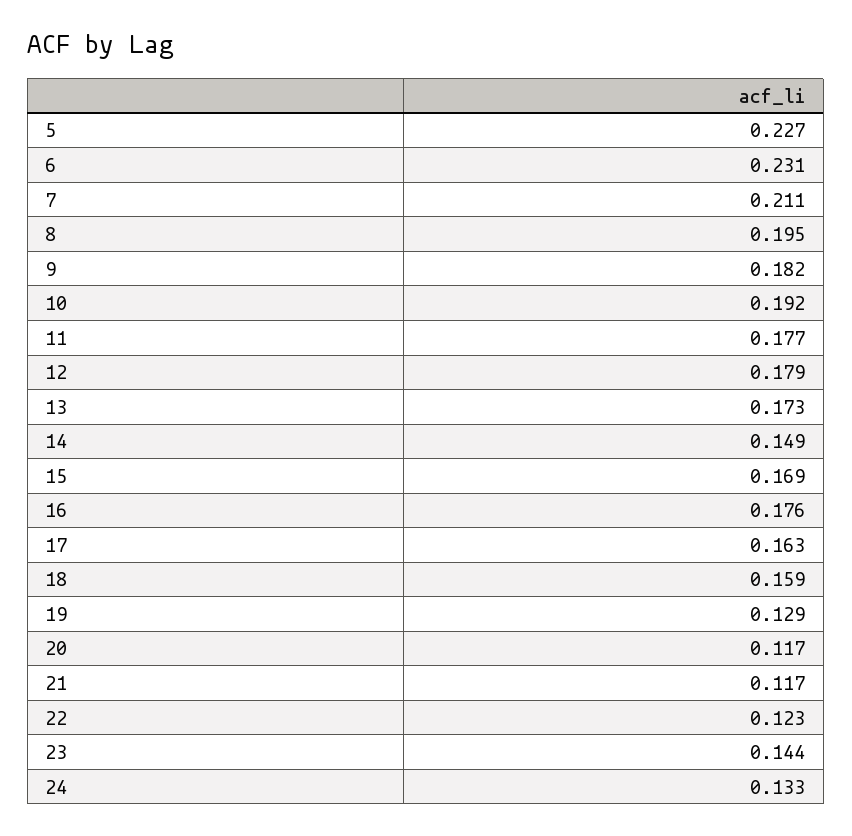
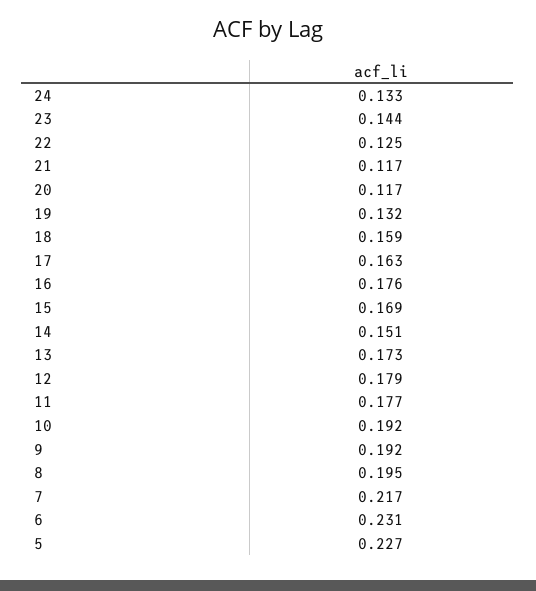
7: 0.211 -> 0.217
9: 0.182 -> 0.192
14: 0.149 -> 0.151
19: 0.129 -> 0.132
22: 0.123 -> 0.125

